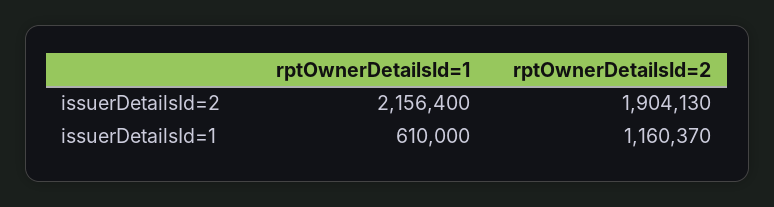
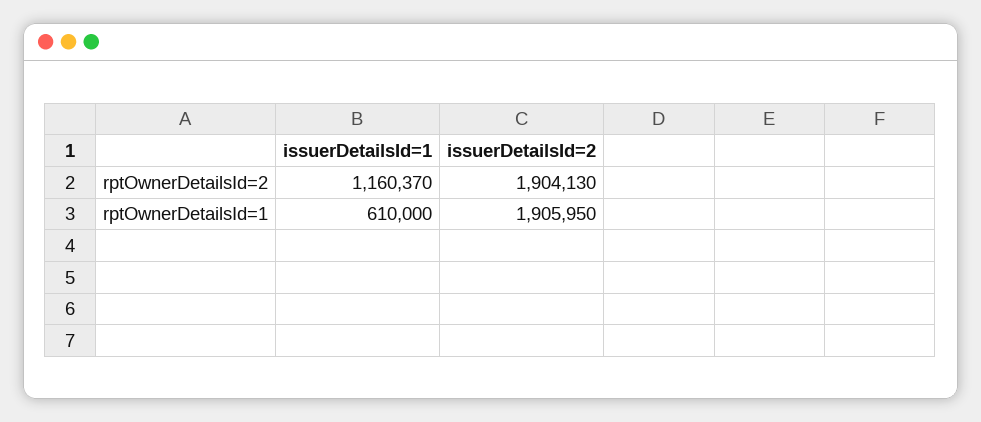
rptOwnerDetailsId=1, issuerDetailsId=2: 2156400 -> 1905950

